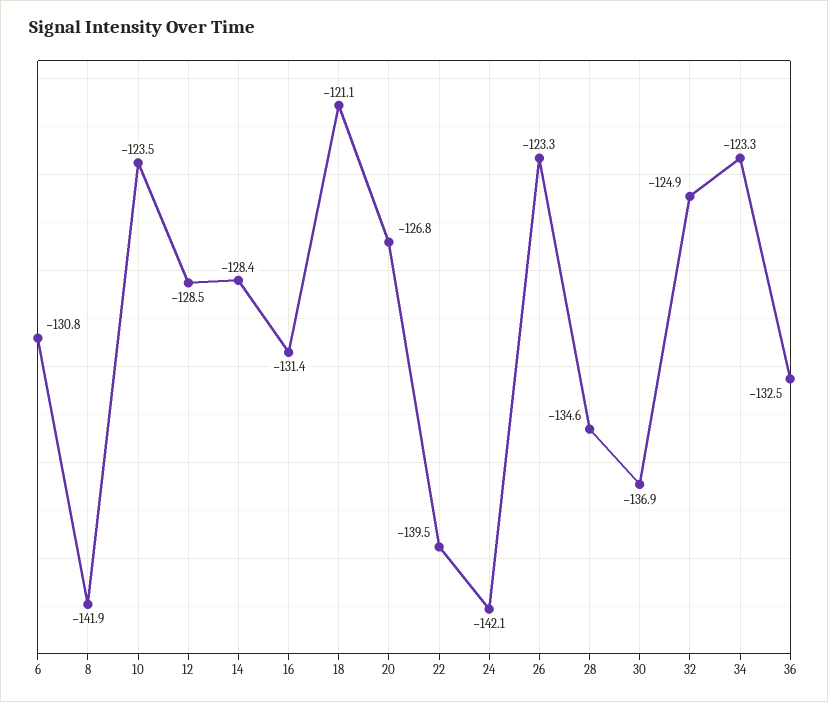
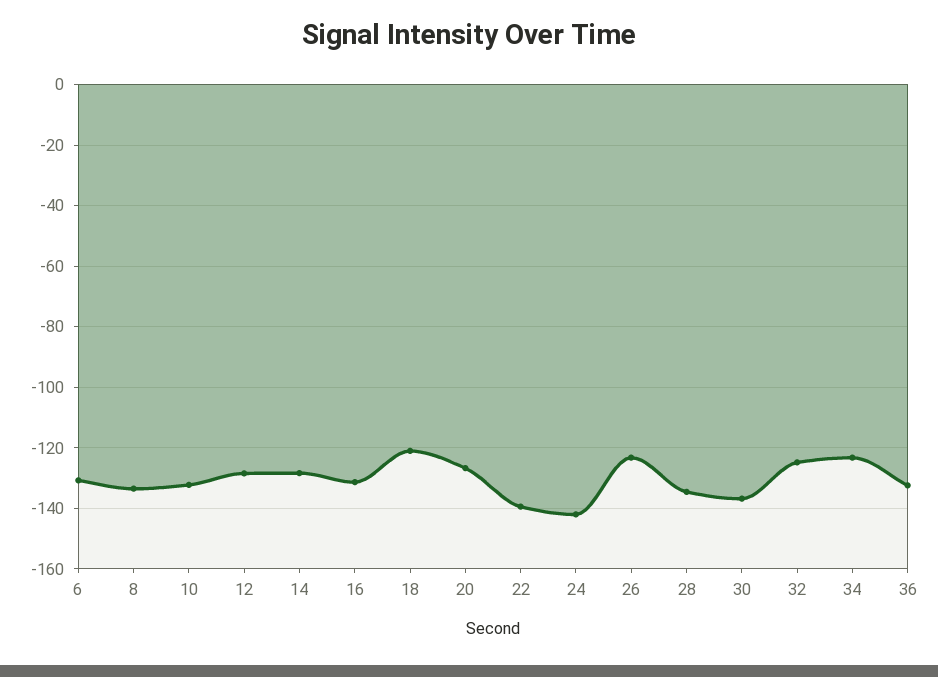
8: -141.9 -> -134
10: -123.5 -> -132

